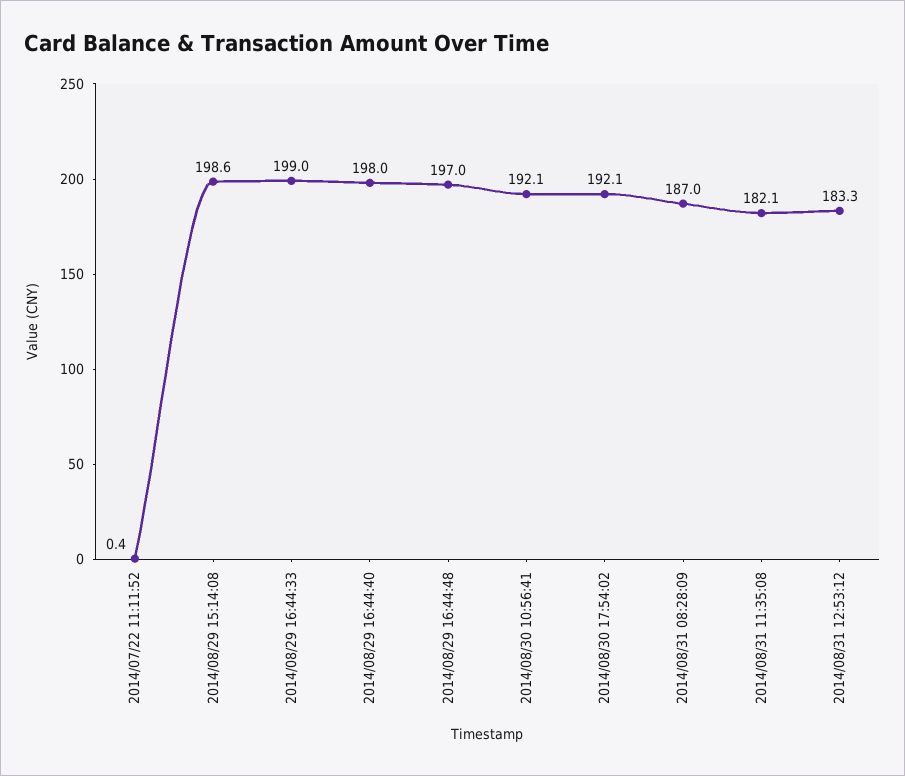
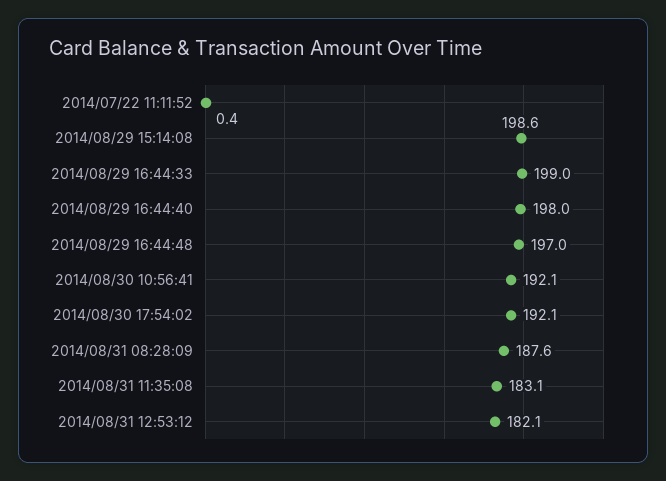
2014/08/31 08:28:09: 187 -> 187.6
2014/08/31 11:35:08: 182.1 -> 183.1
2014/08/31 12:53:12: 183.3 -> 182.1

